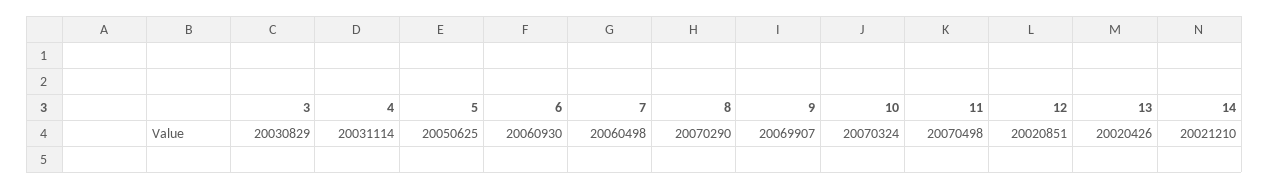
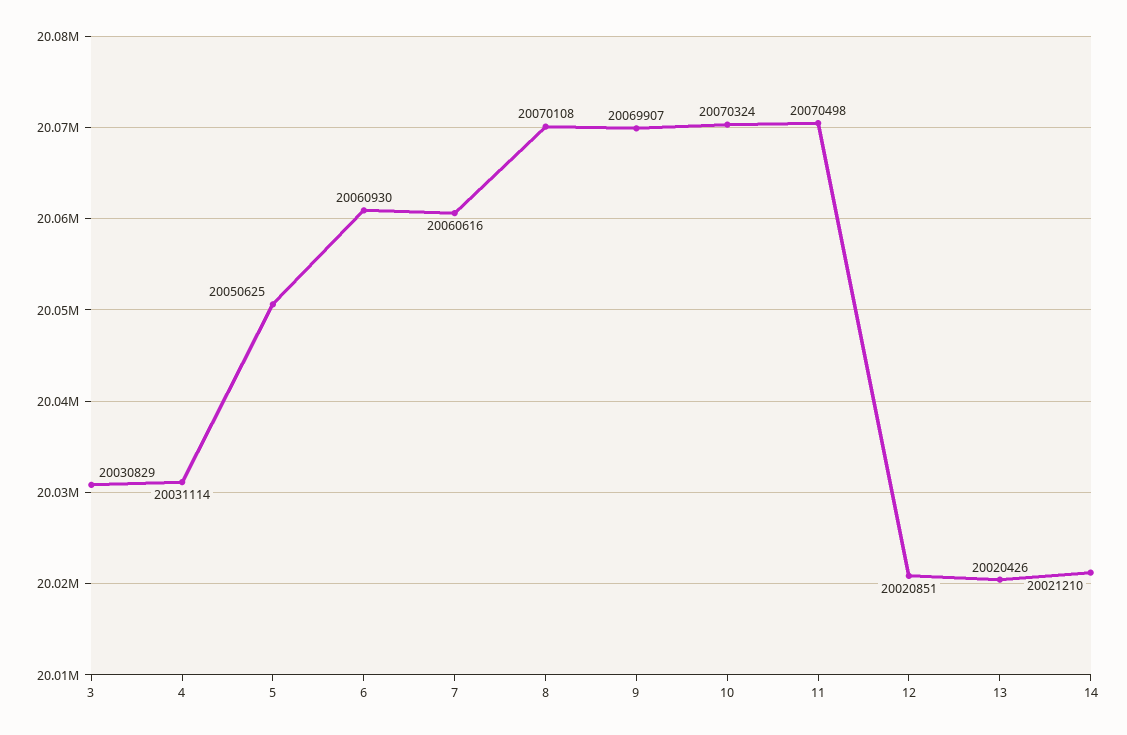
7: 20060498 -> 20060616
8: 20070290 -> 20070108

